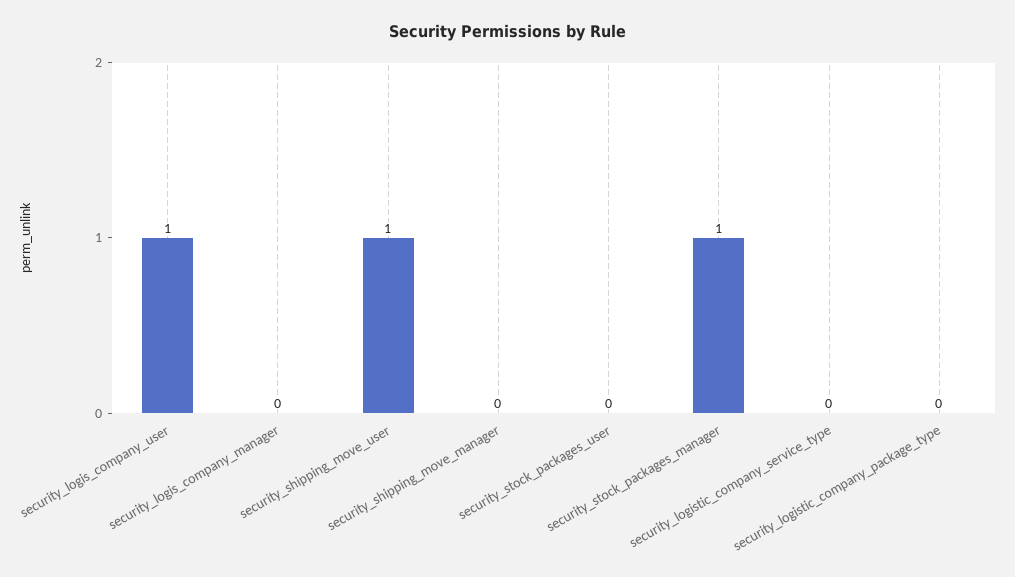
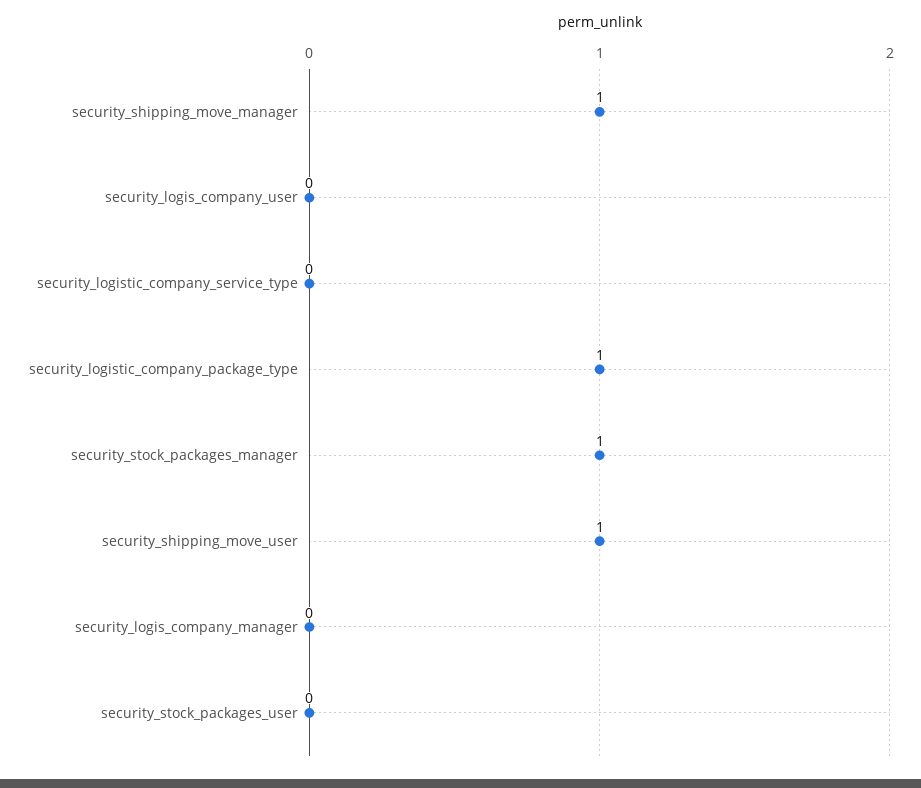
security_logis_company_user: 1 -> 0
security_shipping_move_manager: 0 -> 1
security_logistic_company_package_type: 0 -> 1

